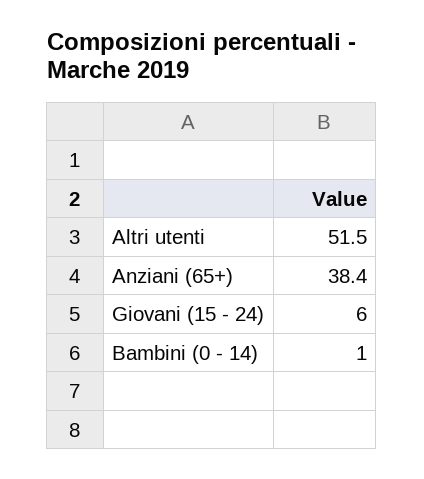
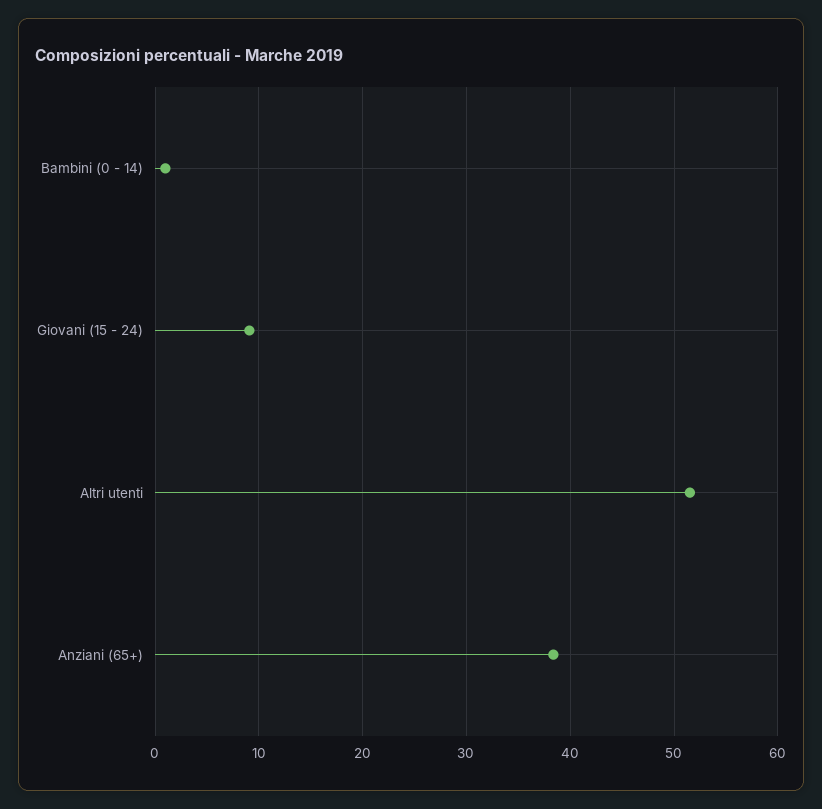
Giovani (15 - 24): 6 -> 9

